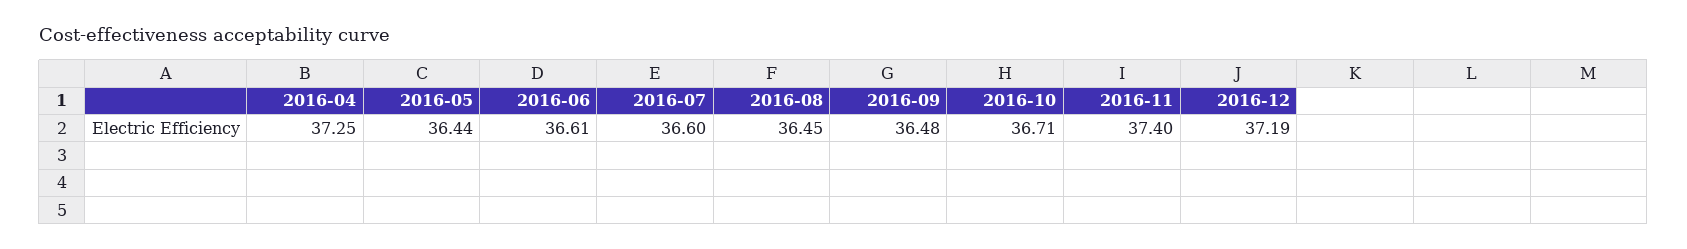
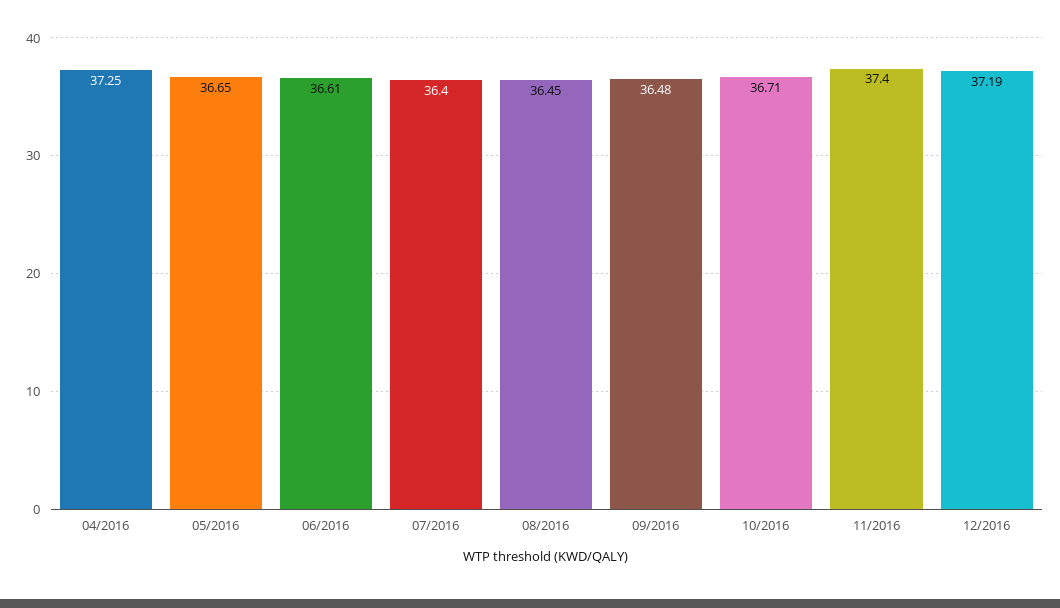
2016-05: 36.44 -> 36.65
2016-07: 36.6 -> 36.4

